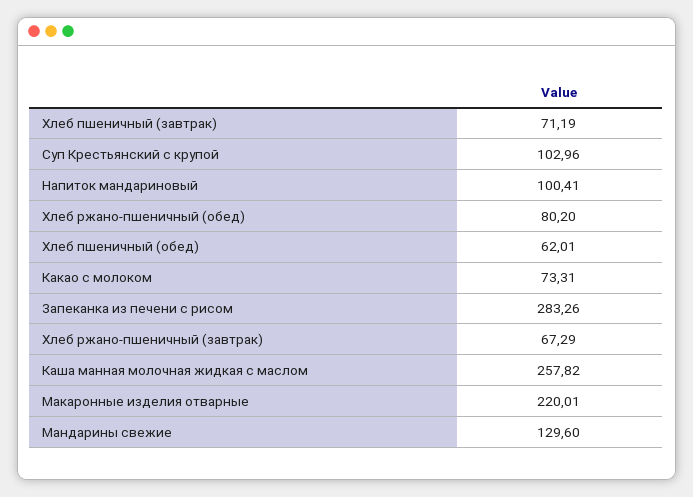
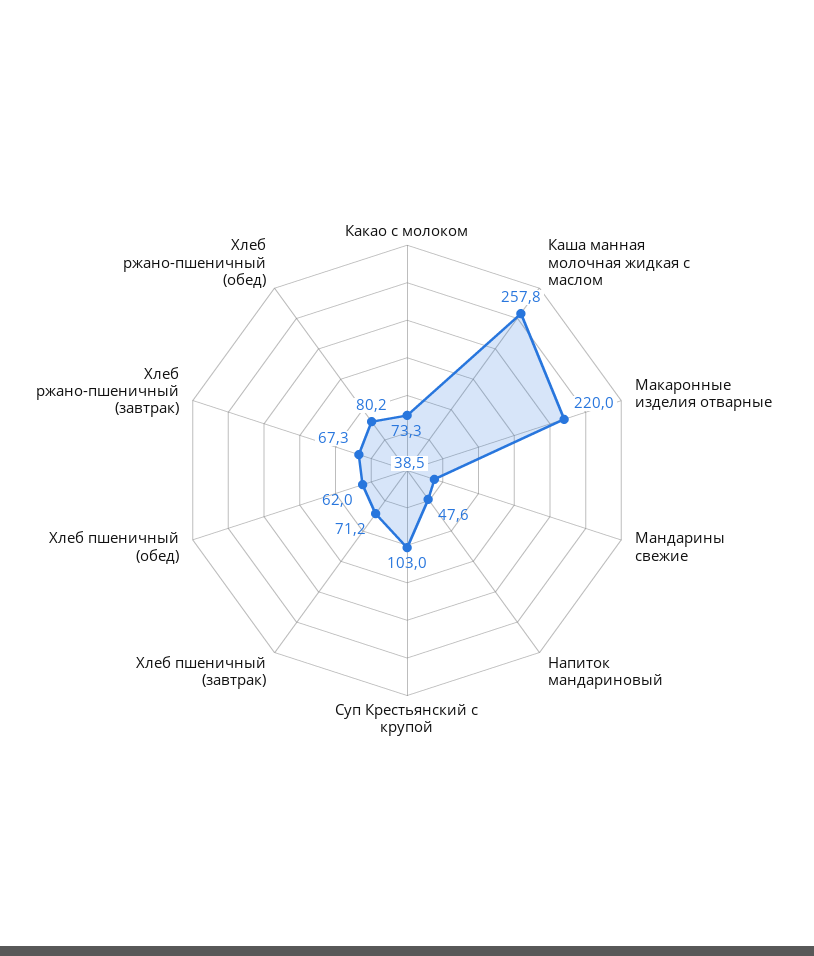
Напиток мандариновый: 100.41 -> 47.6
Запеканка из печени с рисом: 283.26 -> none
Мандарины свежие: 129.6 -> 38.5

